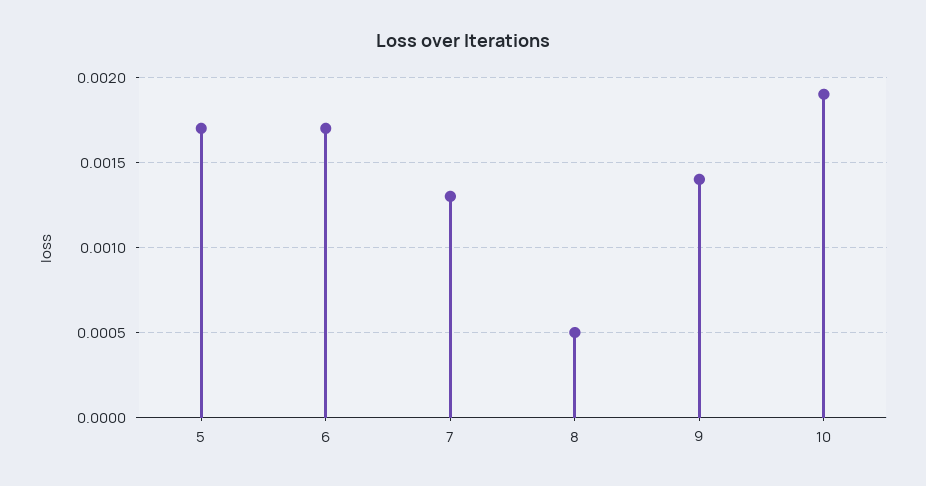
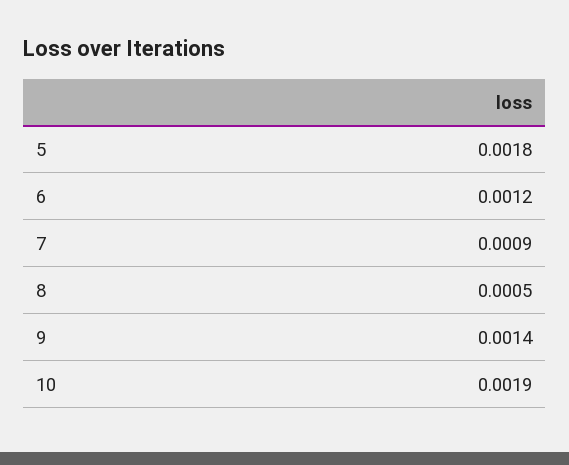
5: 0.0017 -> 0.0018
6: 0.0017 -> 0.0012
7: 0.0013 -> 0.0009

